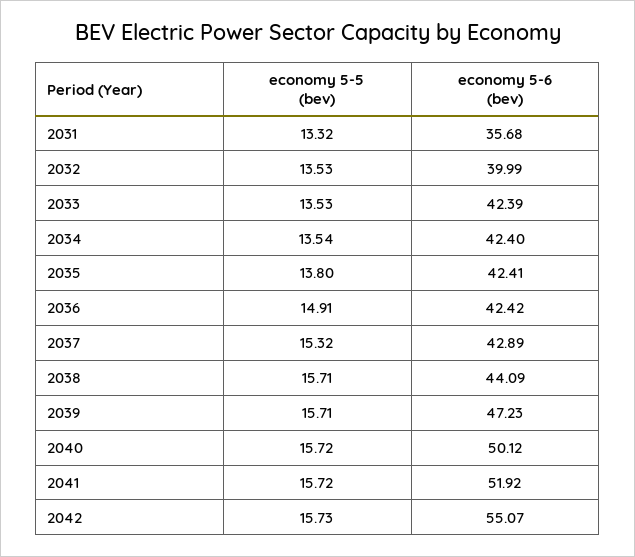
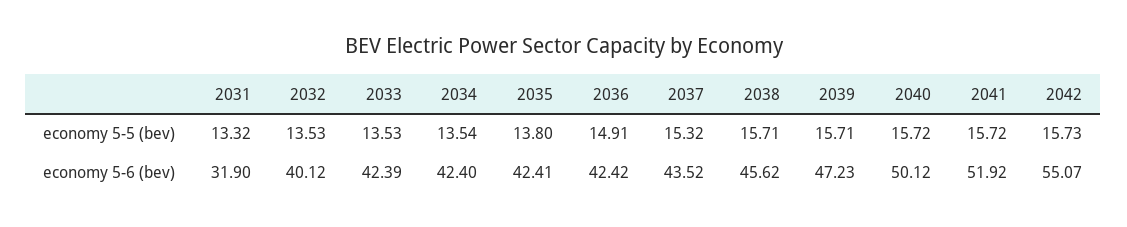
economy 5-6 (bev), 2031: 35.68 -> 31.9
economy 5-6 (bev), 2032: 39.99 -> 40.12
economy 5-6 (bev), 2037: 42.89 -> 43.52
economy 5-6 (bev), 2038: 44.09 -> 45.62

